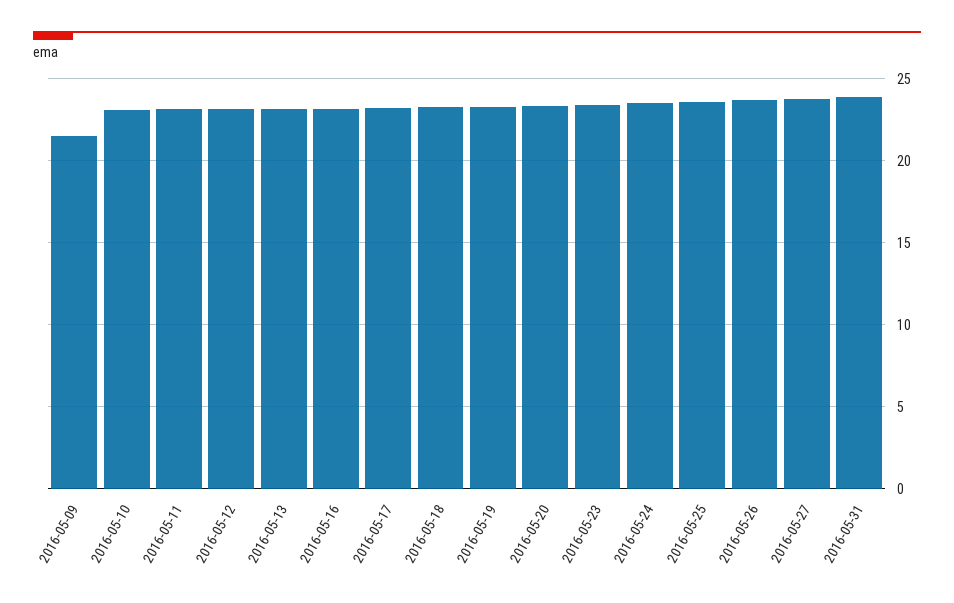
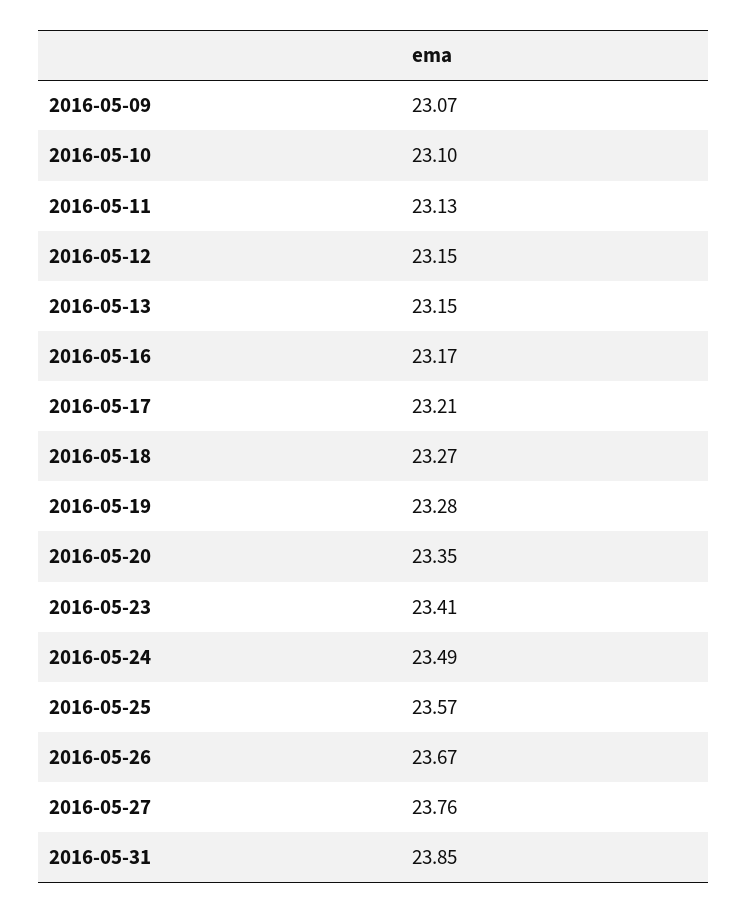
2016-05-09: 21.5 -> 23.07

